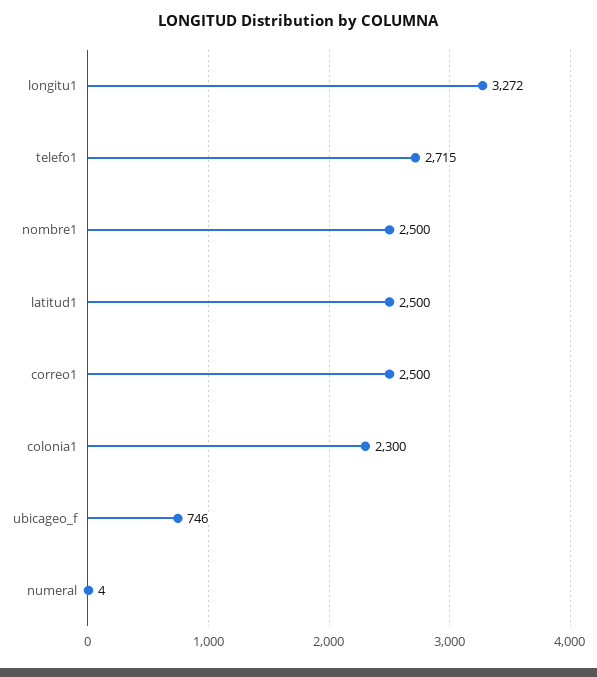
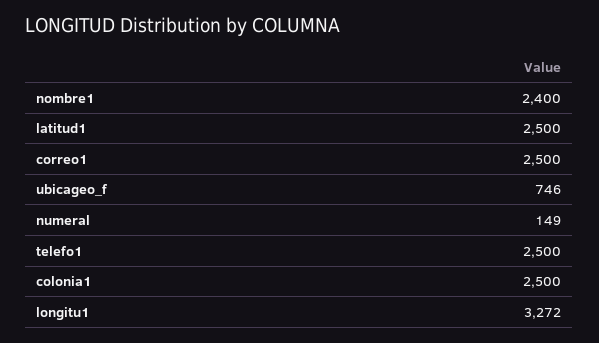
telefo1: 2715 -> 2500
nombre1: 2500 -> 2400
colonia1: 2300 -> 2500
numeral: 4 -> 149

